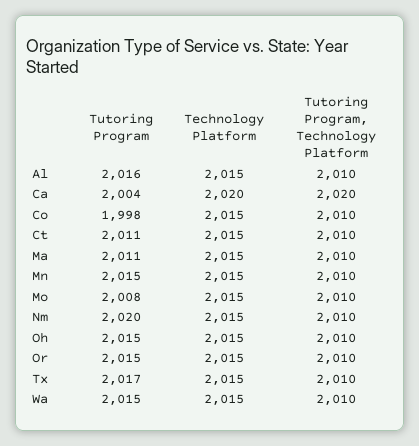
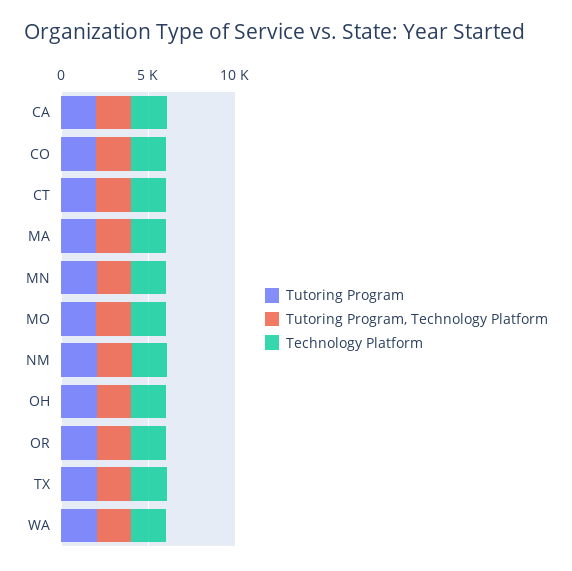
Tutoring Program, Al: 2016 -> none
Technology Platform, Al: 2015 -> none
Tutoring Program, Technology Platform, Al: 2010 -> none

